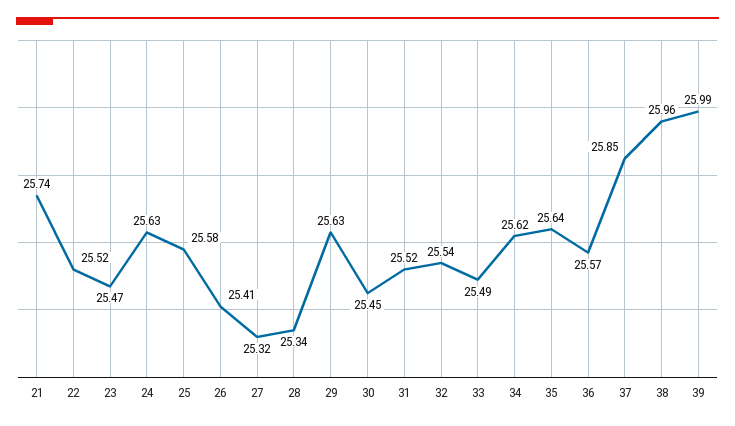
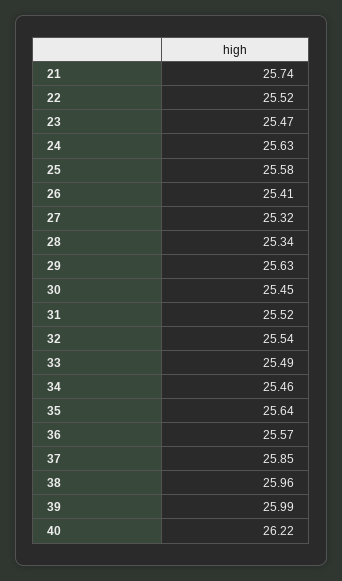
34: 25.62 -> 25.46
40: none -> 26.22

